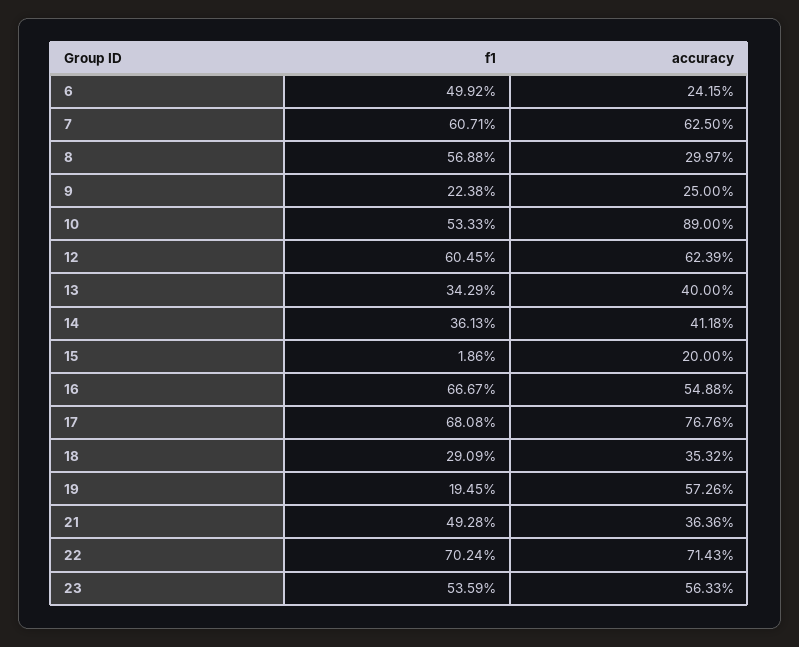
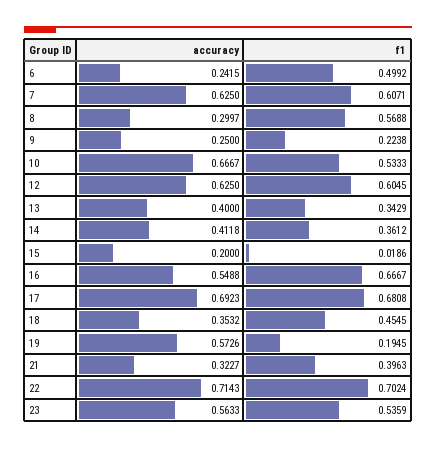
accuracy, 10: 0.89 -> 0.6667
accuracy, 12: 0.6239 -> 0.625
f1, 14: 0.3613 -> 0.3612
accuracy, 17: 0.7676 -> 0.6923
f1, 18: 0.2909 -> 0.4545
f1, 21: 0.4928 -> 0.3963
accuracy, 21: 0.3636 -> 0.3227

